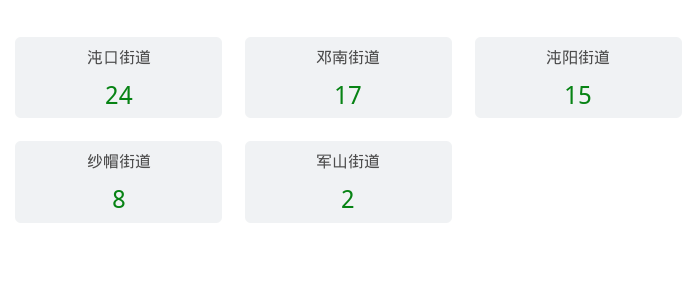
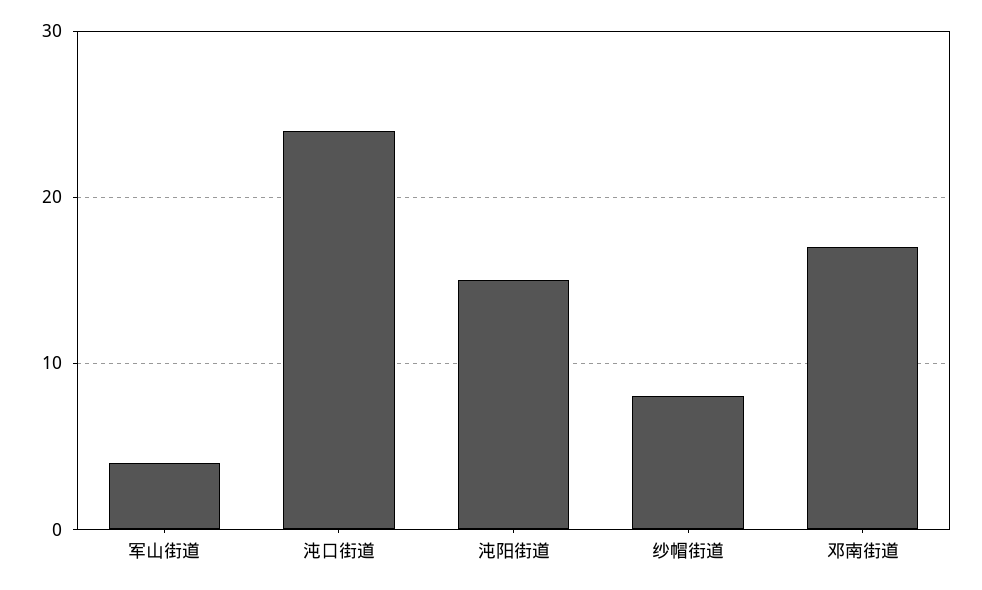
军山街道: 2 -> 4

